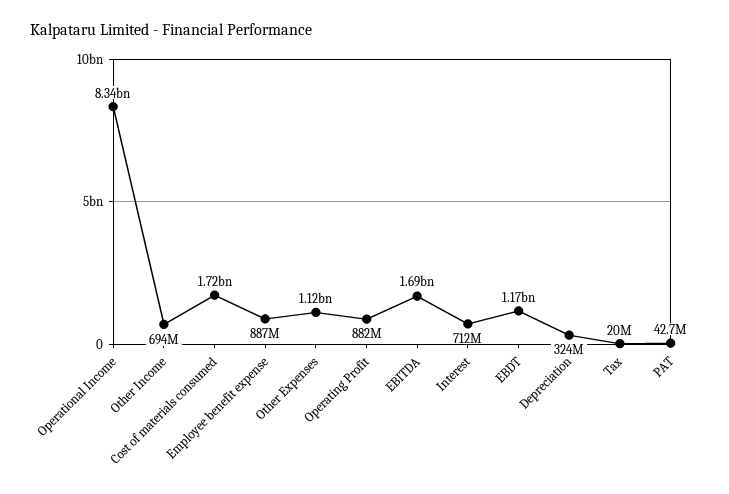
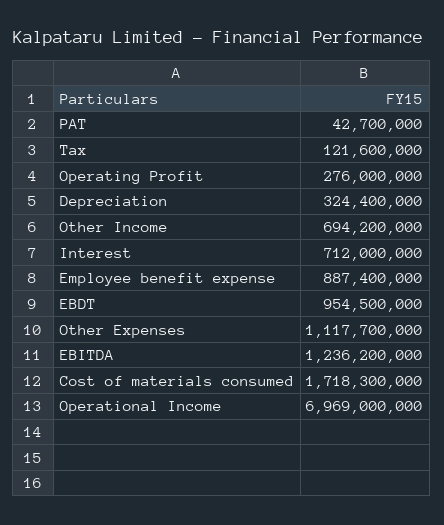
Operational Income: 8340000000 -> 6969000000
Operating Profit: 882000000 -> 276000000
EBITDA: 1690000000 -> 1236200000
EBDT: 1170000000 -> 954500000
Tax: 20000000 -> 121600000

